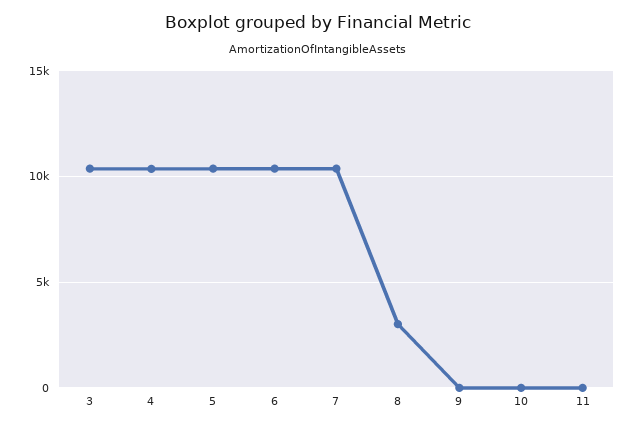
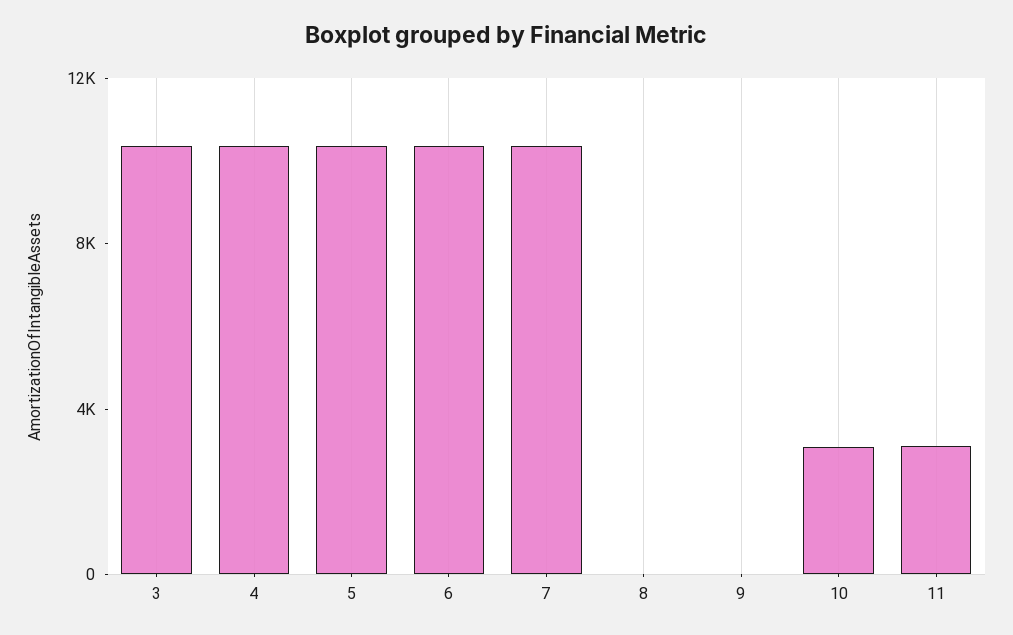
8: 3000 -> 0
10: 0 -> 3000
11: 0 -> 3000

